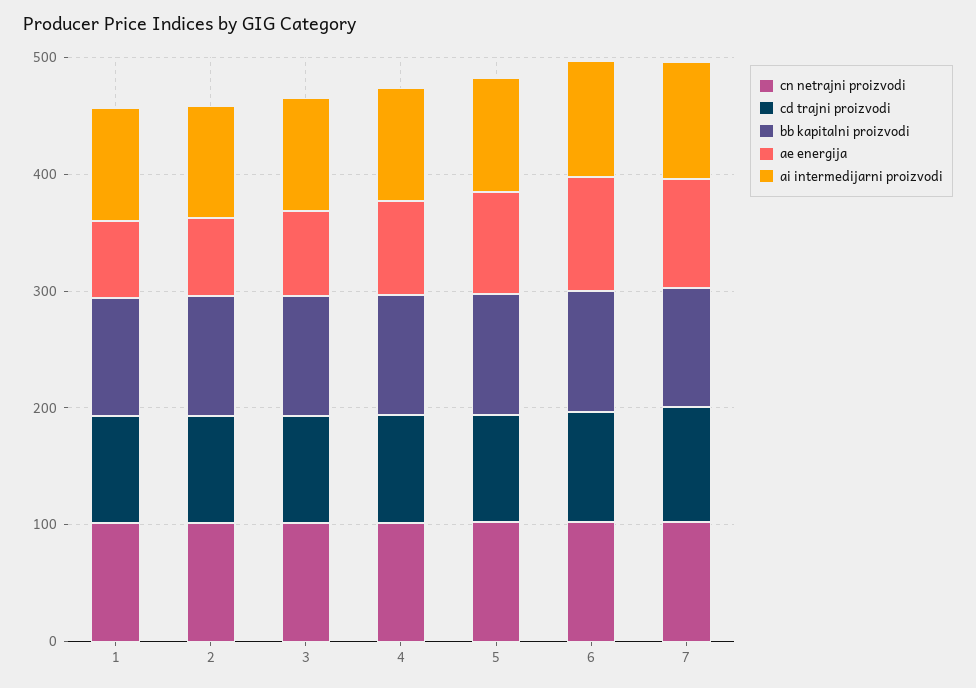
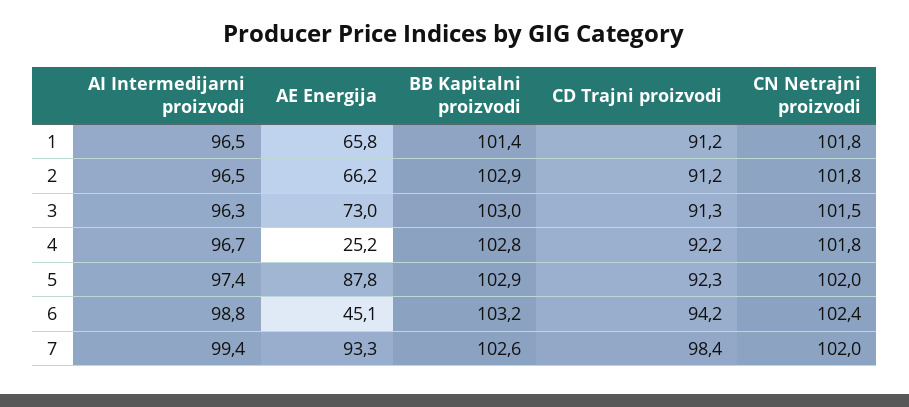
ae energija, 4: 80 -> 25.2
ae energija, 6: 100 -> 45.1

